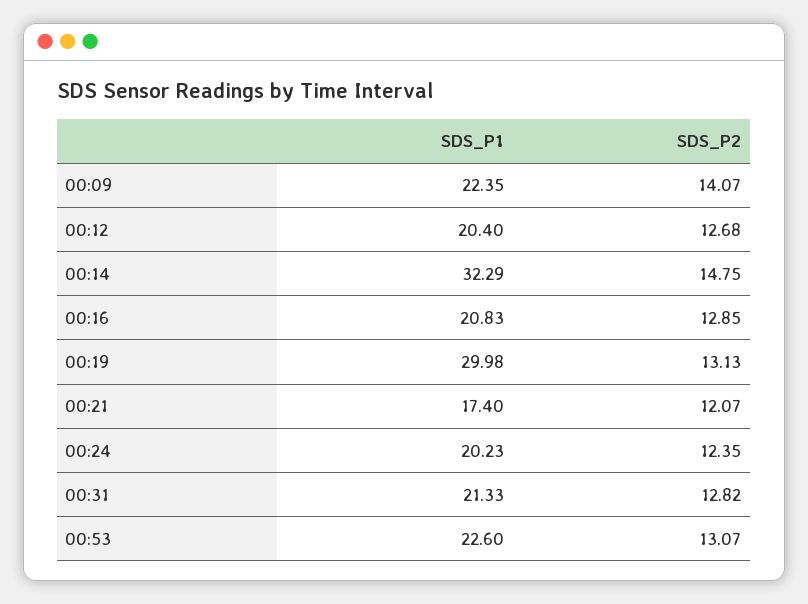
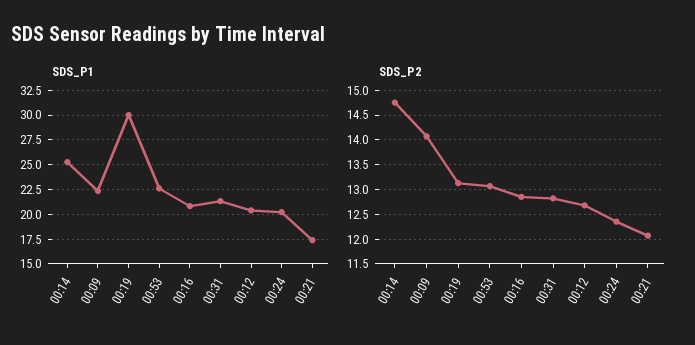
SDS_P1, 00:14: 32.29 -> 25

